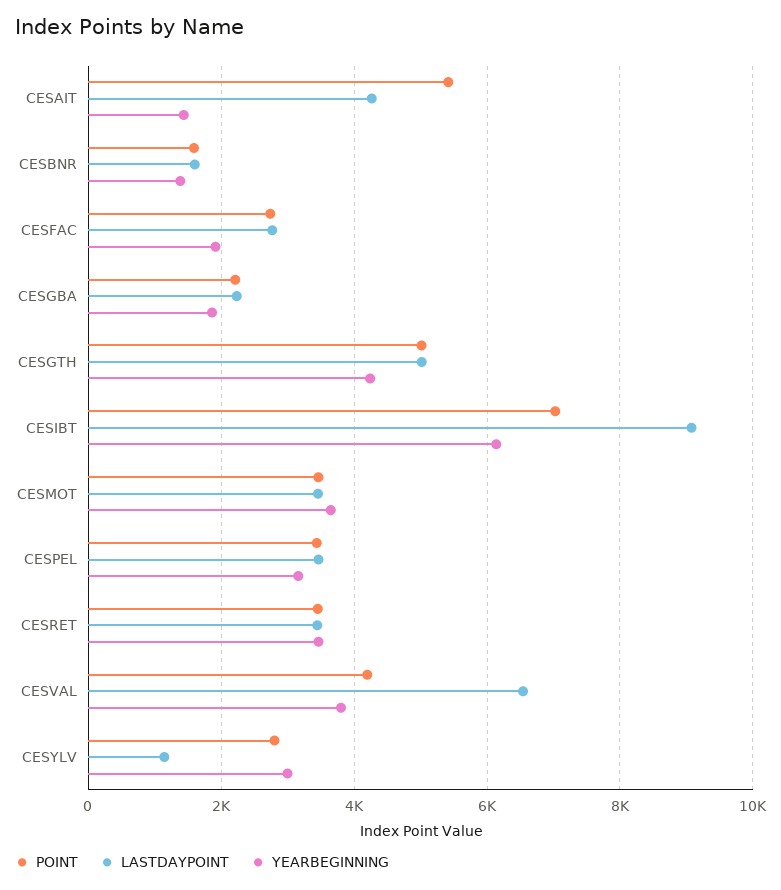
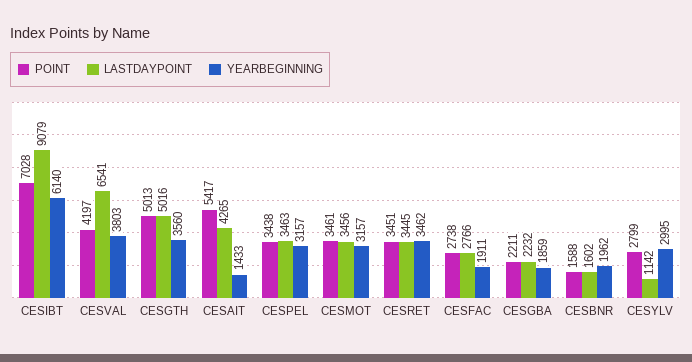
YEARBEGINNING, CESBNR: 1400 -> 1962
YEARBEGINNING, CESGTH: 4200 -> 3560
YEARBEGINNING, CESMOT: 3600 -> 3157

